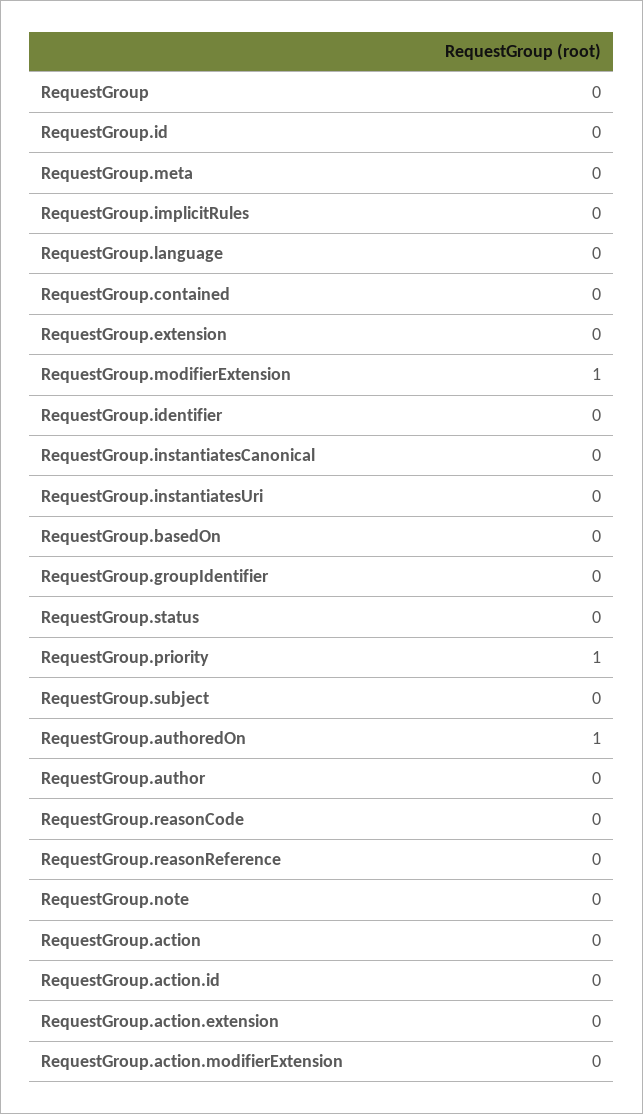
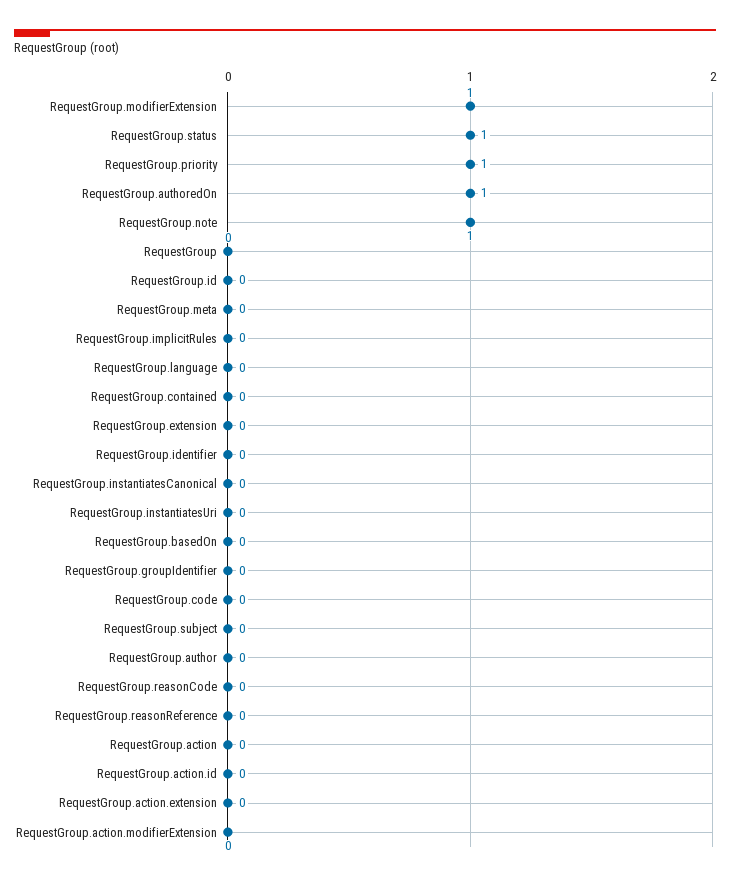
RequestGroup.status: 0 -> 1
RequestGroup.note: 0 -> 1
RequestGroup.code: none -> 0

